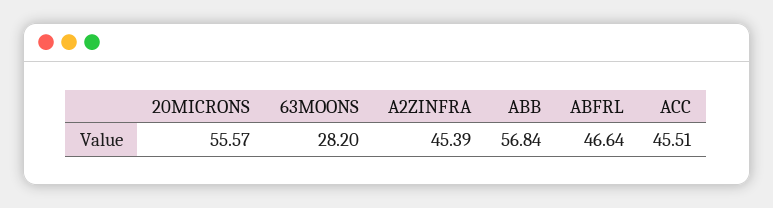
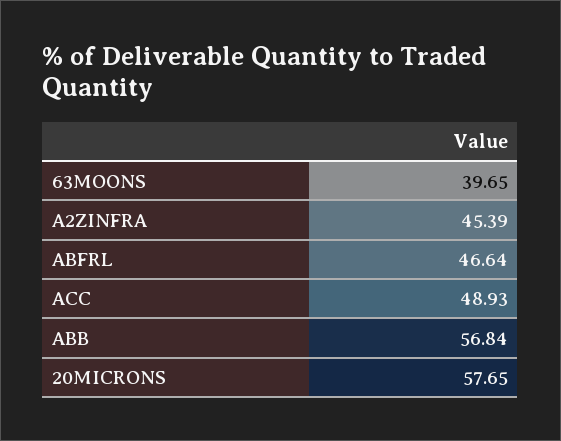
20MICRONS: 55.57 -> 57.65
63MOONS: 28.2 -> 39.65
ACC: 45.51 -> 48.93

